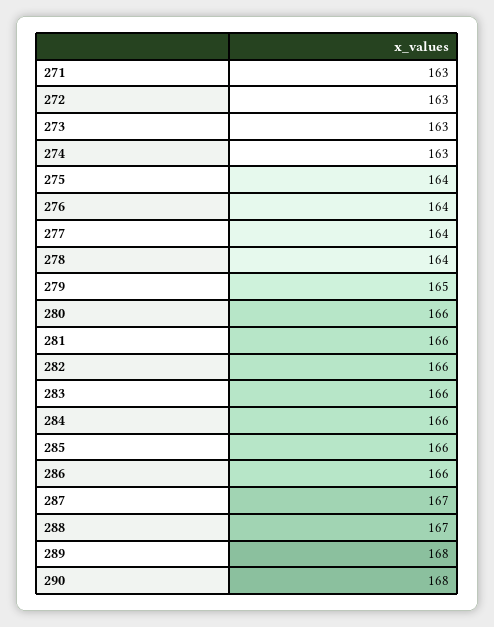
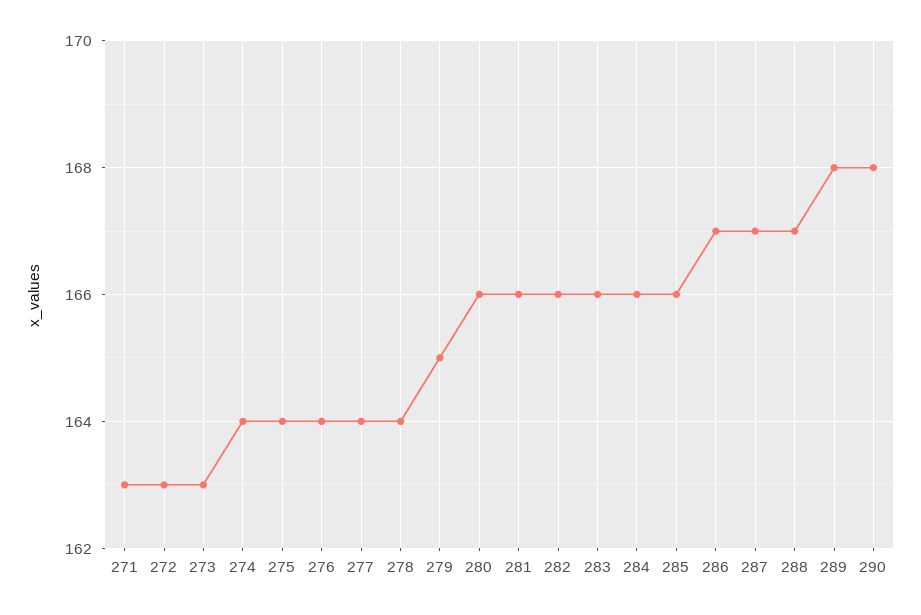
274: 163 -> 164
286: 166 -> 167

